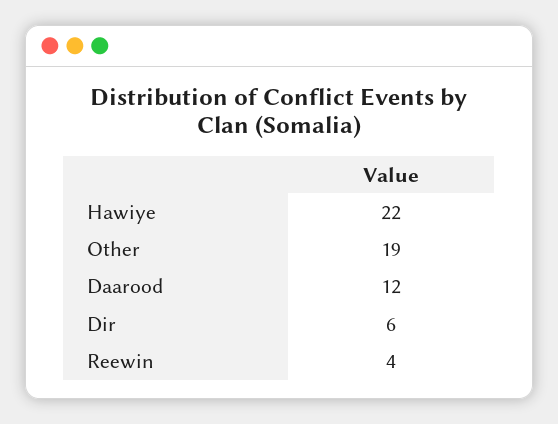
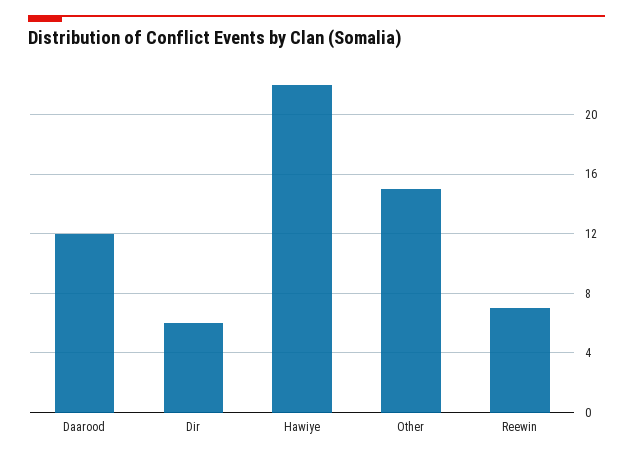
Other: 19 -> 15
Reewin: 4 -> 7

